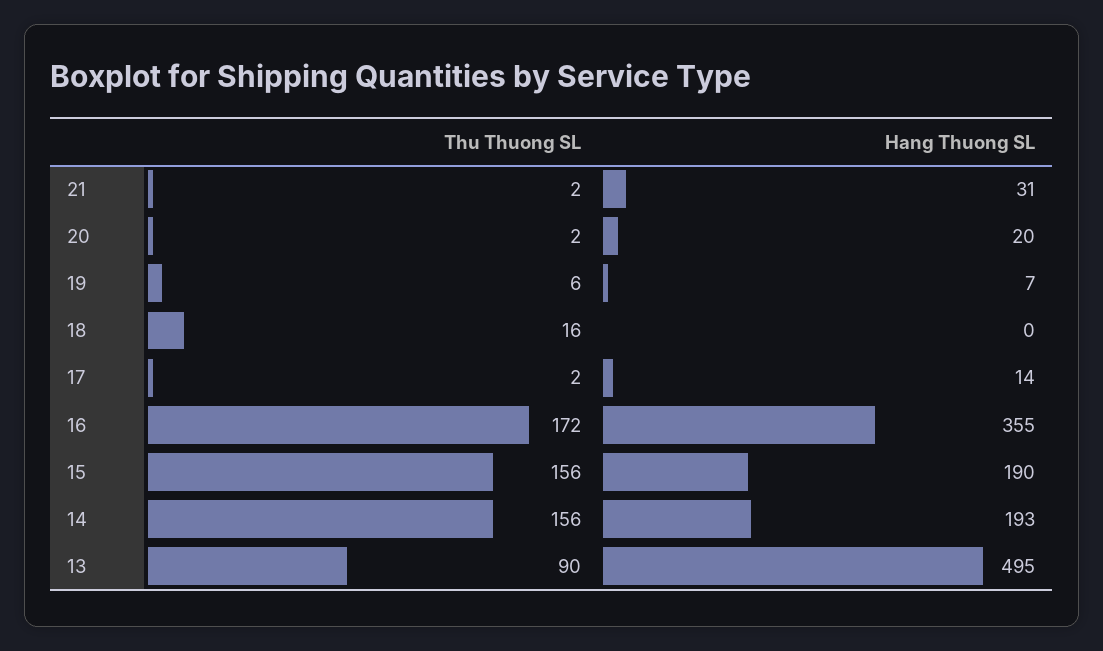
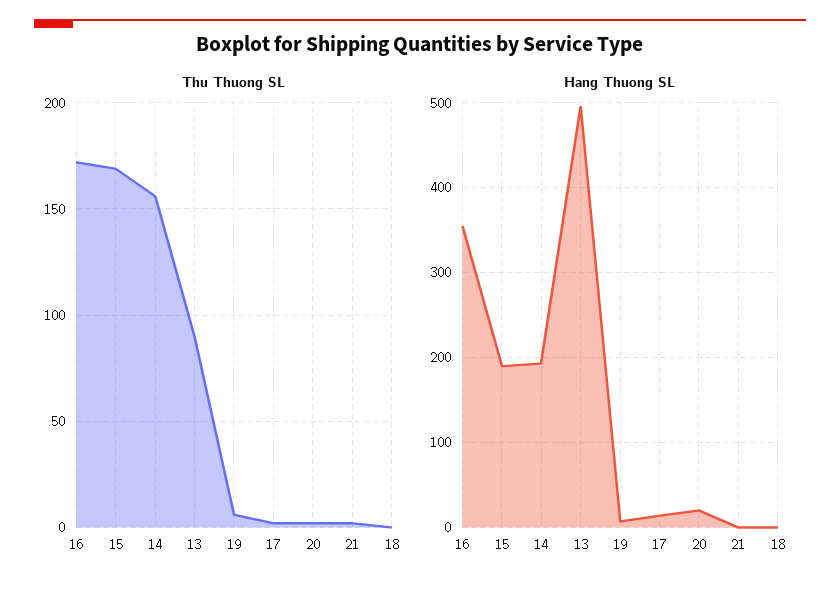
Hang Thuong SL, 21: 31 -> 0
Thu Thuong SL, 18: 16 -> 0
Thu Thuong SL, 15: 156 -> 170

